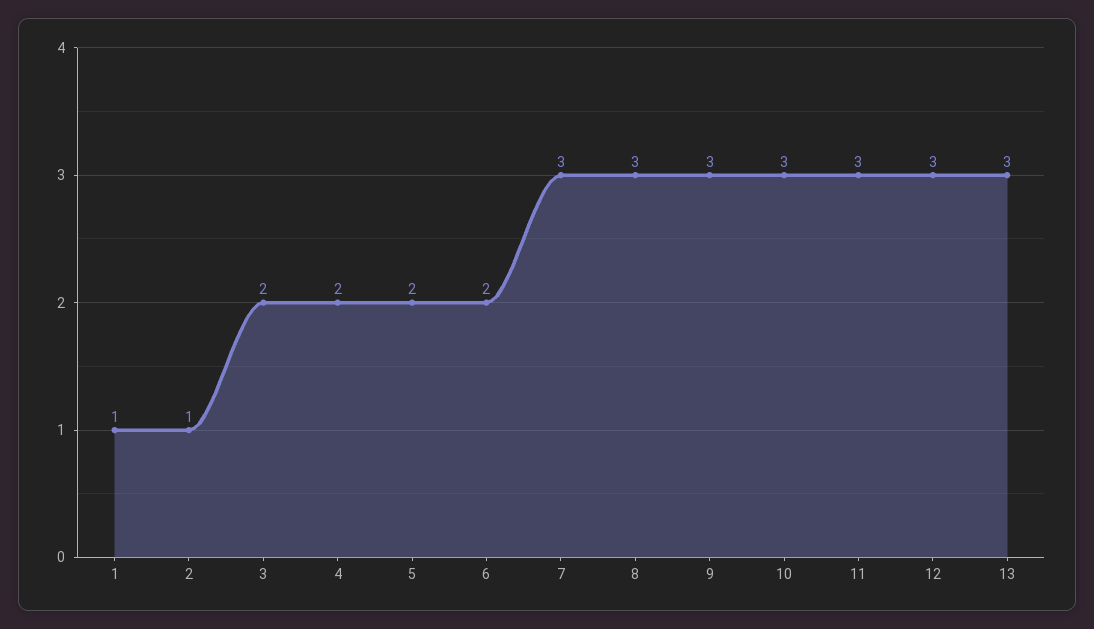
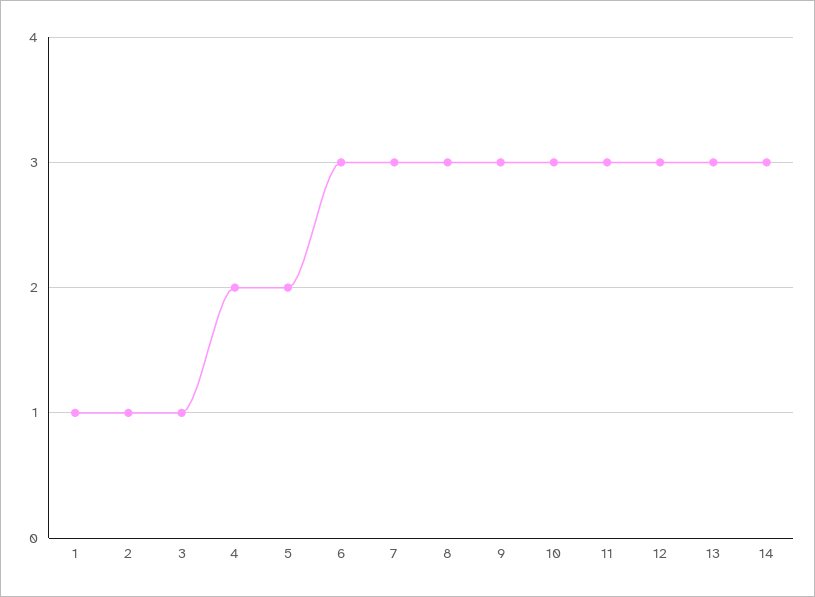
3: 2 -> 1
6: 2 -> 3
14: none -> 3

